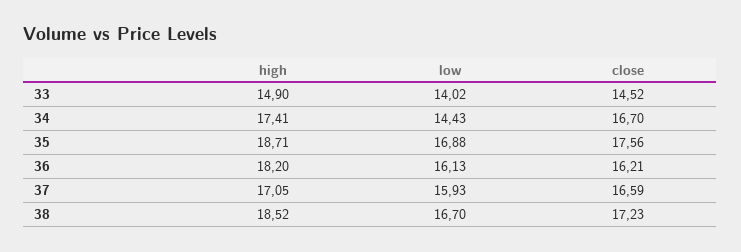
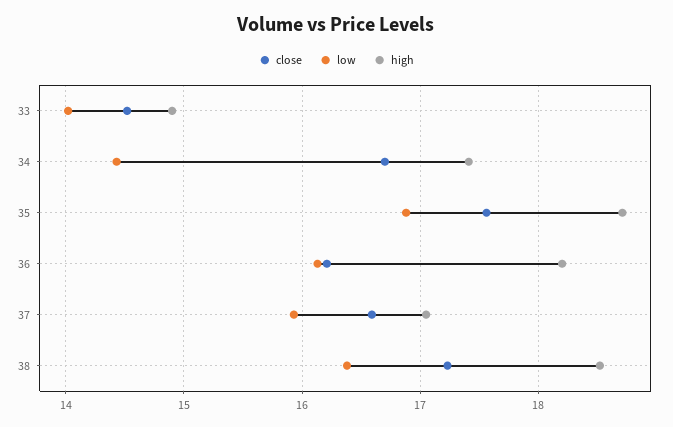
low, 38: 16.7 -> 16.4

